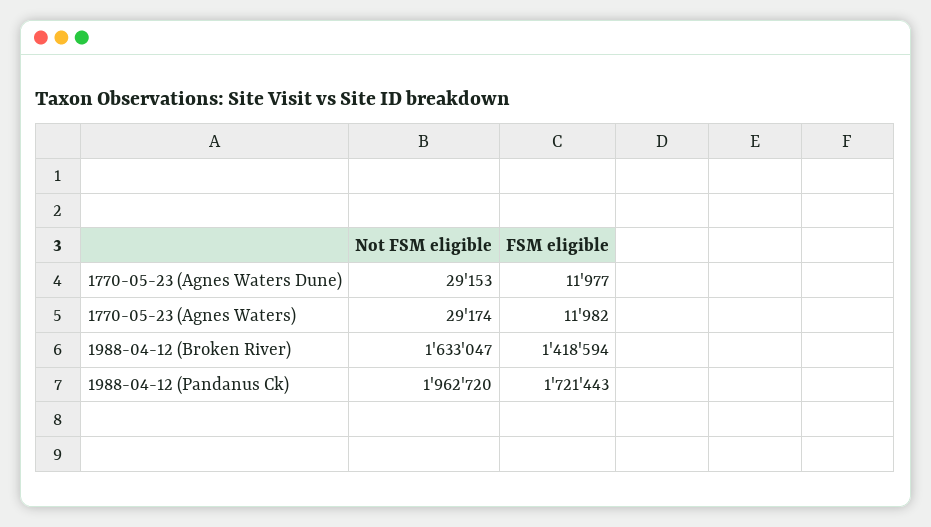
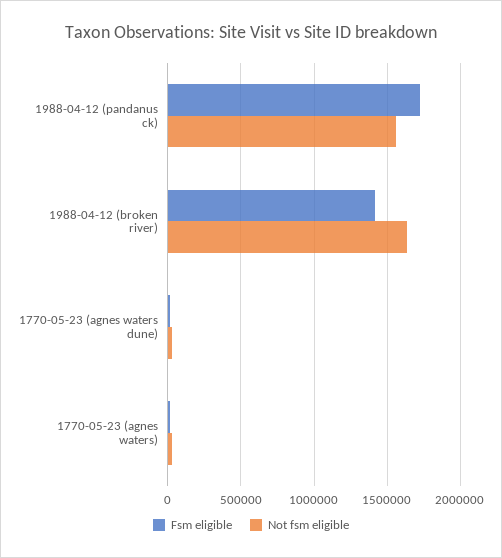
Not FSM eligible, 1988-04-12 (Pandanus Ck): 1962720 -> 1550000

